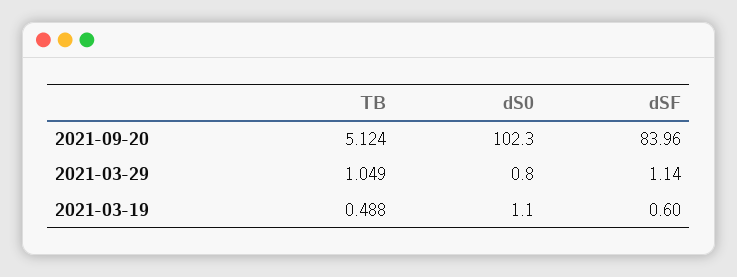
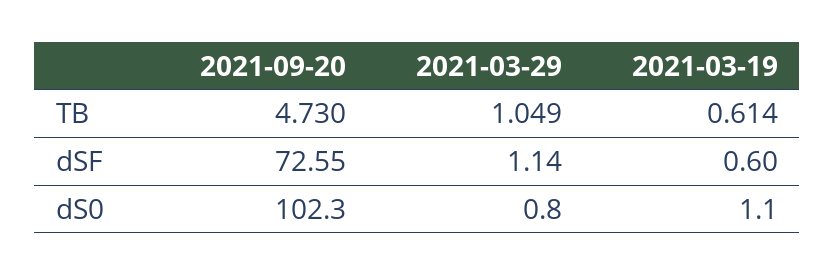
TB, 2021-09-20: 5.124 -> 4.73
dSF, 2021-09-20: 83.96 -> 72.55
TB, 2021-03-19: 0.488 -> 0.614

